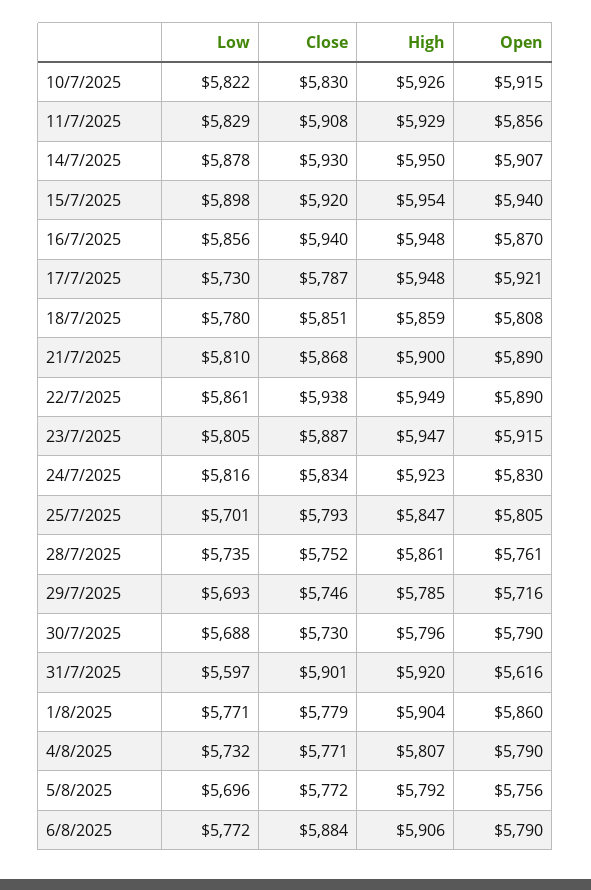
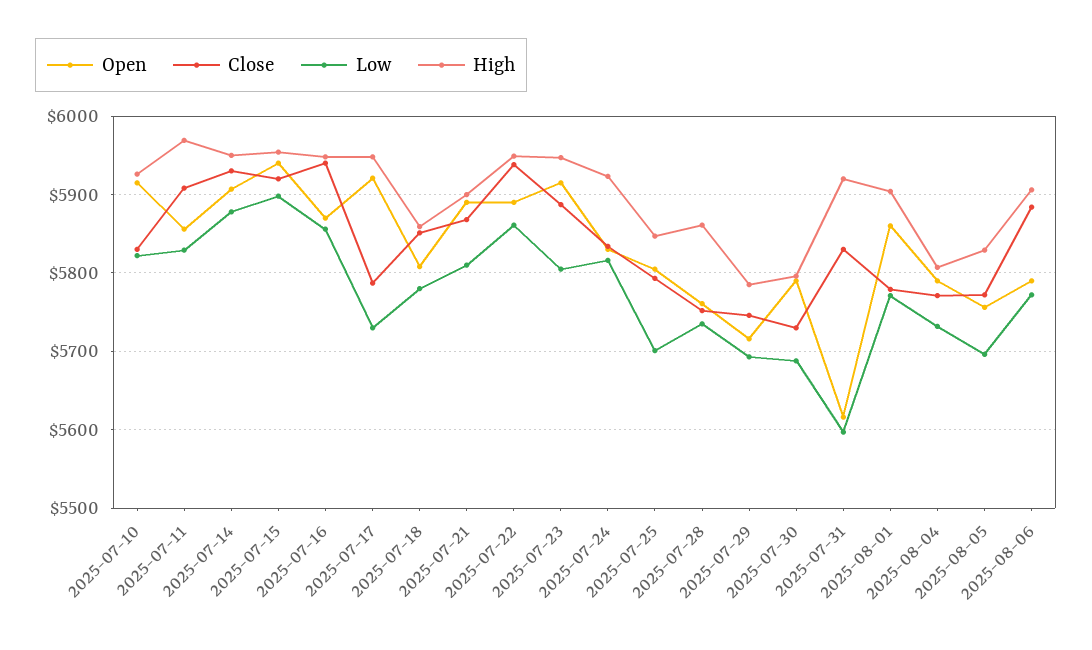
High, 11/7/2025: 5929 -> 5970
Close, 31/7/2025: 5901 -> 5830
High, 5/8/2025: 5792 -> 5830

